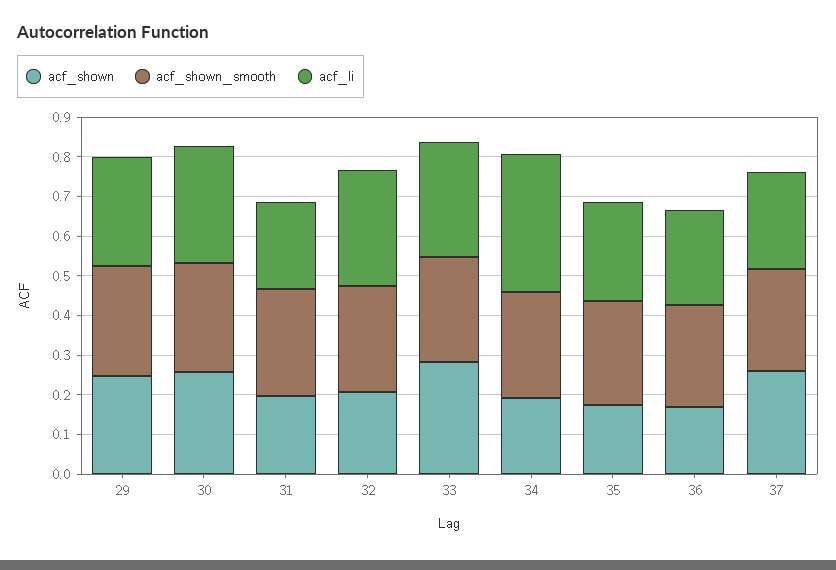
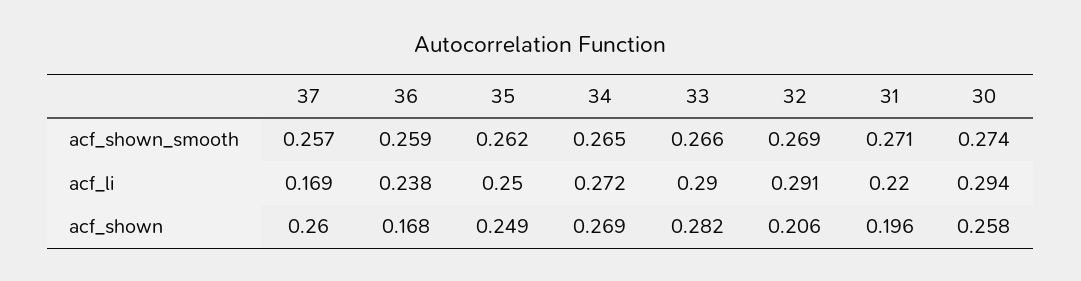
acf_shown, 29: 0.25 -> none
acf_shown_smooth, 29: 0.275 -> none
acf_li, 29: 0.275 -> none
acf_shown, 34: 0.2 -> 0.269
acf_li, 34: 0.35 -> 0.272
acf_shown, 35: 0.175 -> 0.249
acf_li, 37: 0.25 -> 0.169

